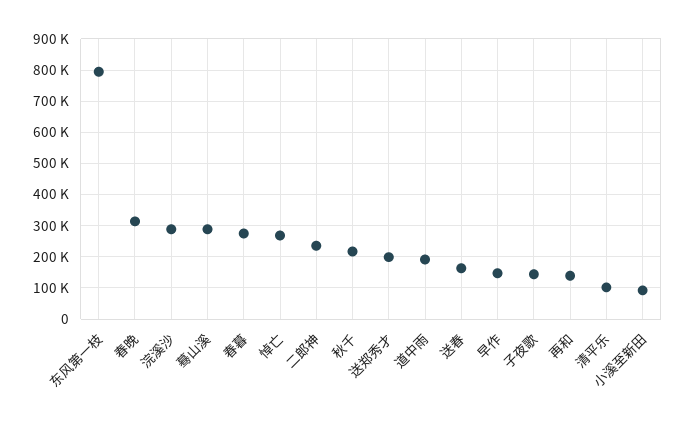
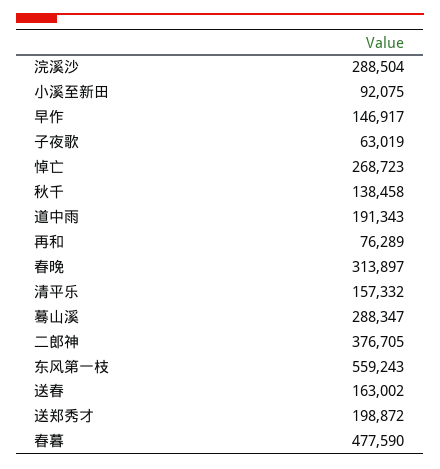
东风第一枝: 800000 -> 559243
春暮: 280000 -> 477590
二郎神: 240000 -> 376705
秋千: 220000 -> 138458
子夜歌: 140000 -> 63019
再和: 140000 -> 76289
清平乐: 100000 -> 157332

